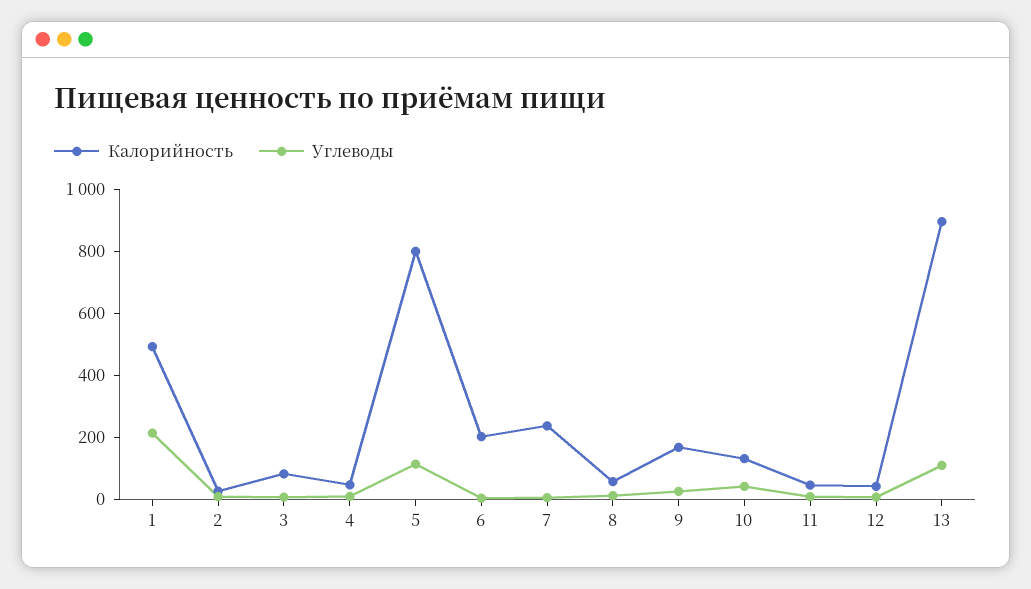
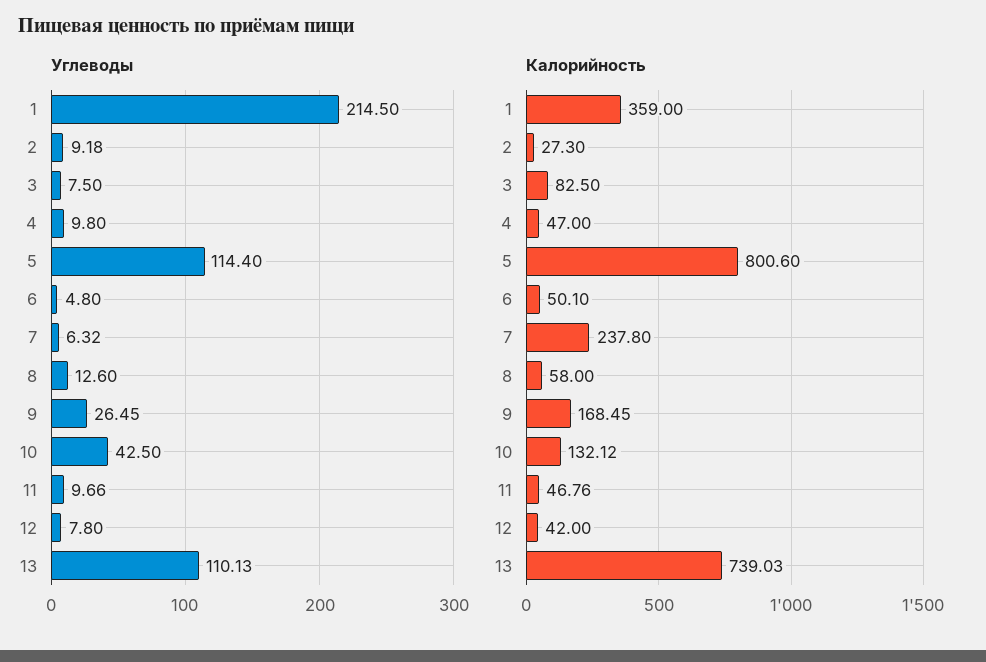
Калорийность, 1: 500 -> 359
Калорийность, 6: 200 -> 50.1
Калорийность, 13: 900 -> 739.03

